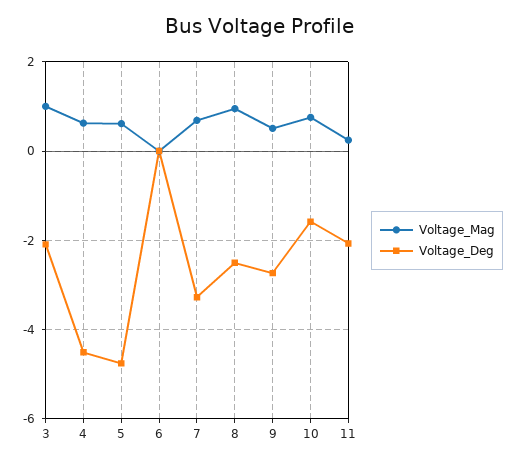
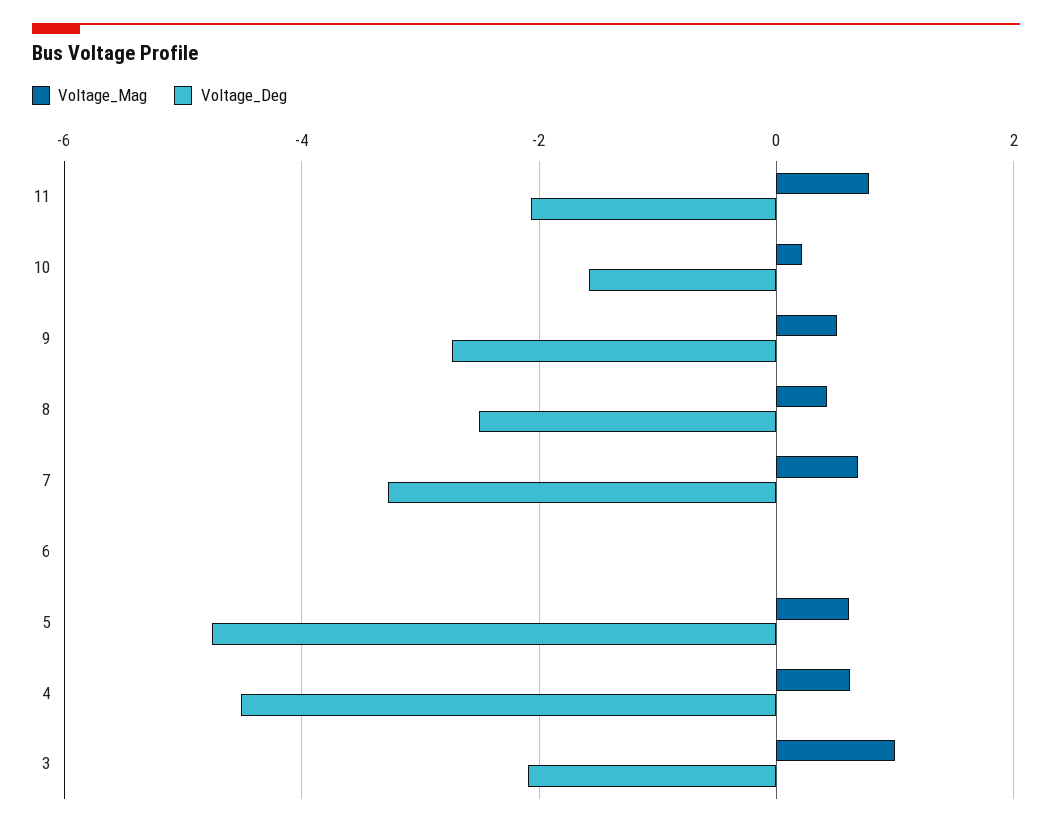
Voltage_Mag, 8: 1 -> 0.4
Voltage_Mag, 10: 0.8 -> 0.2
Voltage_Mag, 11: 0.2 -> 0.8

